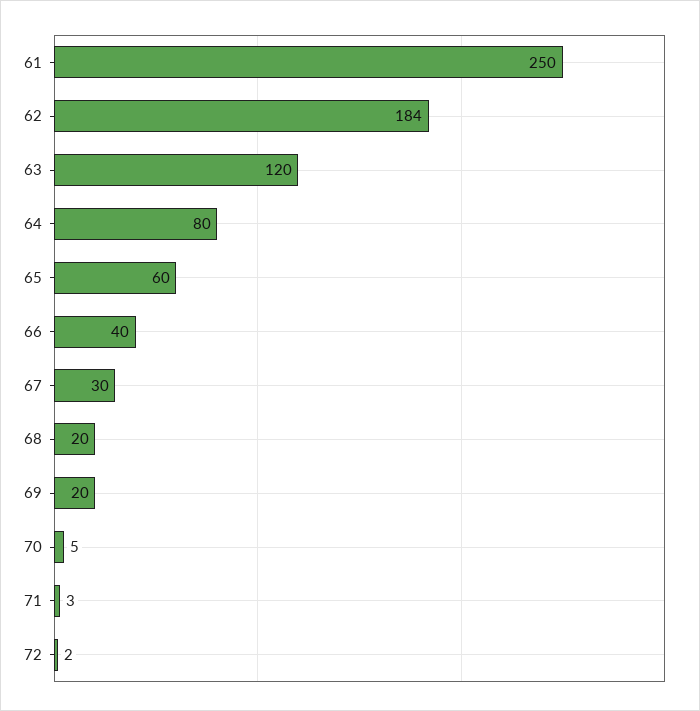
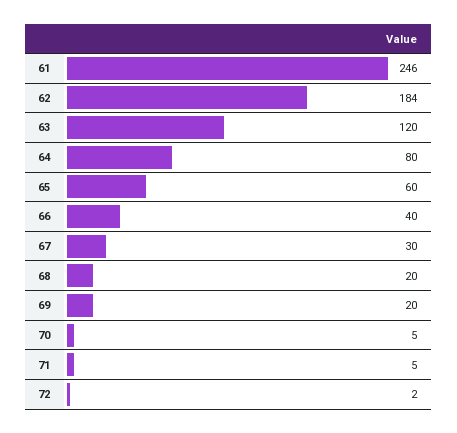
61: 250 -> 246
71: 3 -> 5

